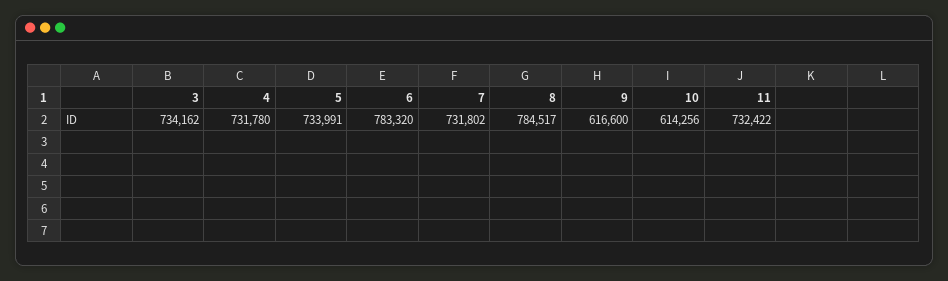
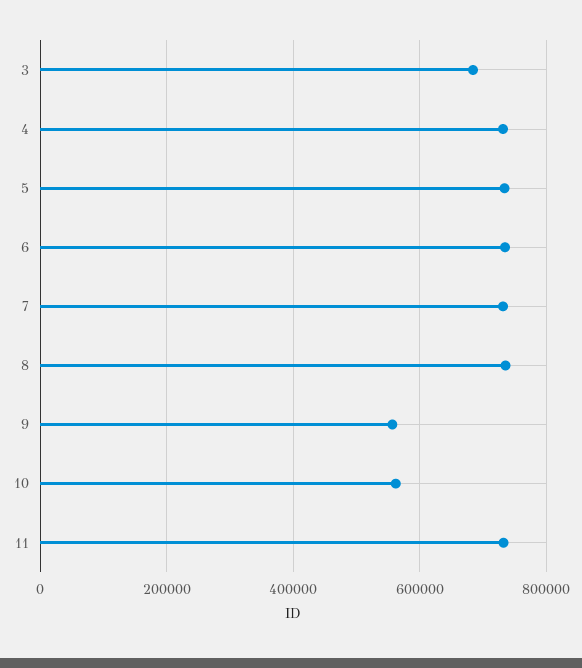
3: 734162 -> 680000
6: 783320 -> 740000
8: 784517 -> 740000
9: 616600 -> 560000
10: 614256 -> 560000

